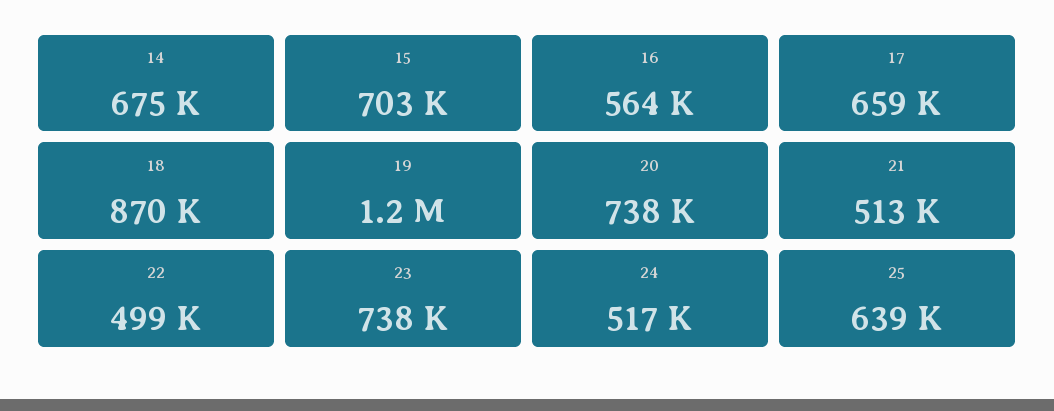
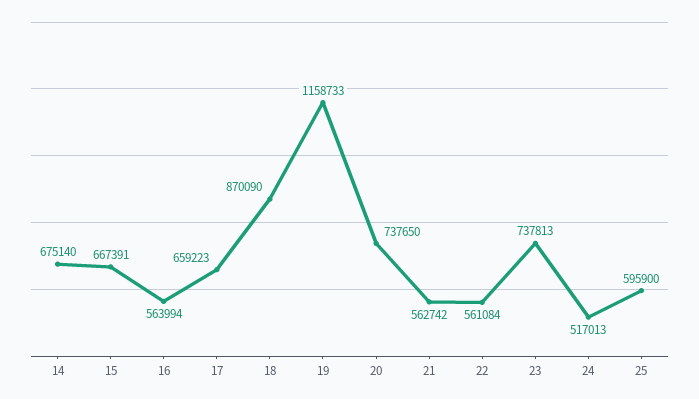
15: 703000 -> 667391
21: 513000 -> 562742
22: 499000 -> 561084
25: 639000 -> 595900

